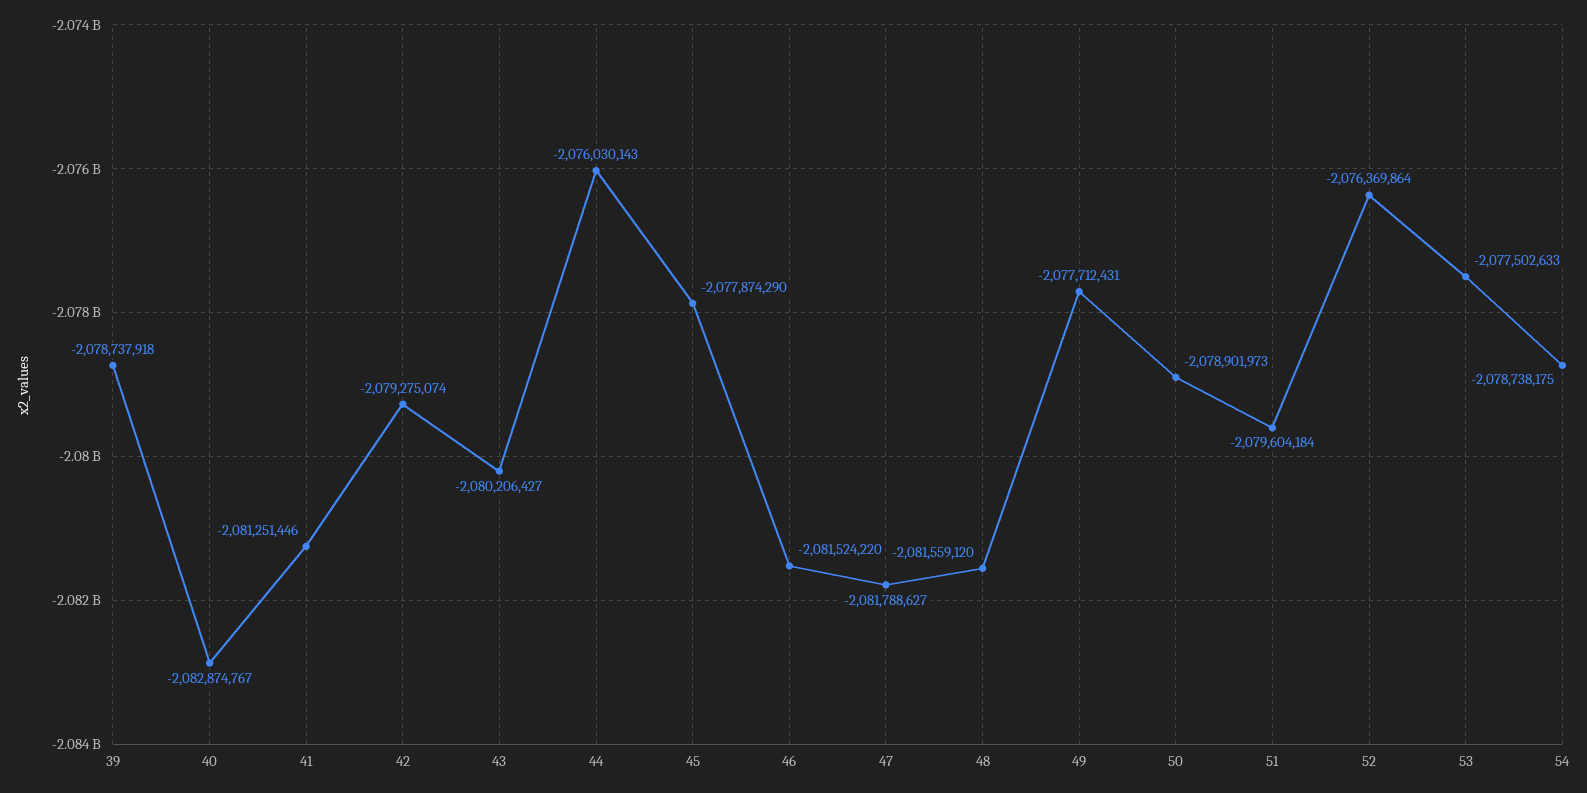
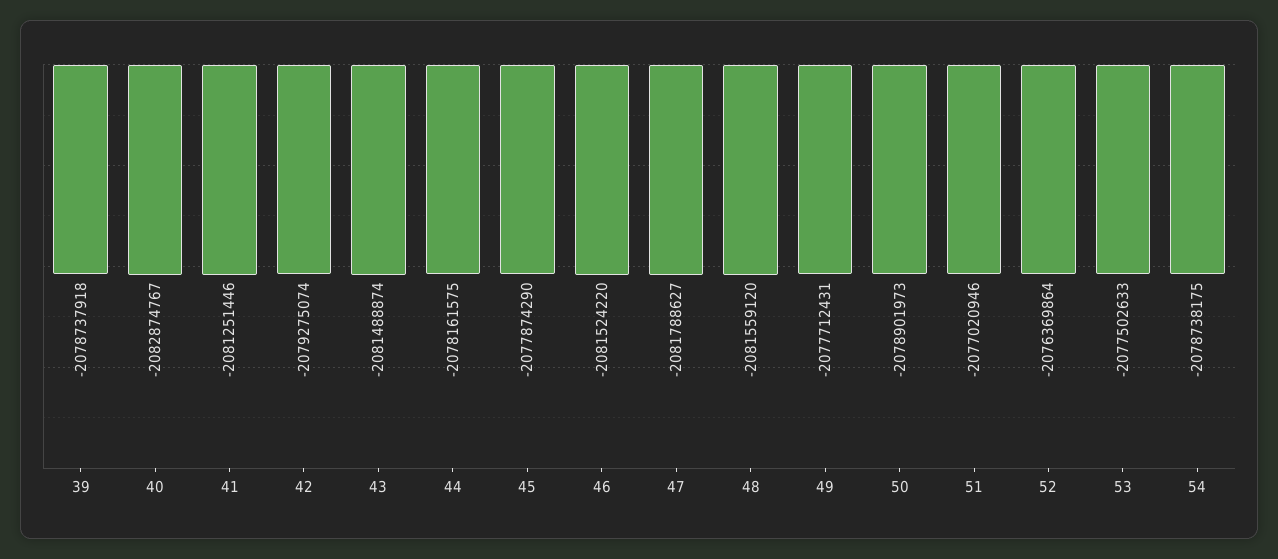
43: -2080206427 -> -2081488874
44: -2076030143 -> -2078161575
51: -2079604184 -> -2077020946

